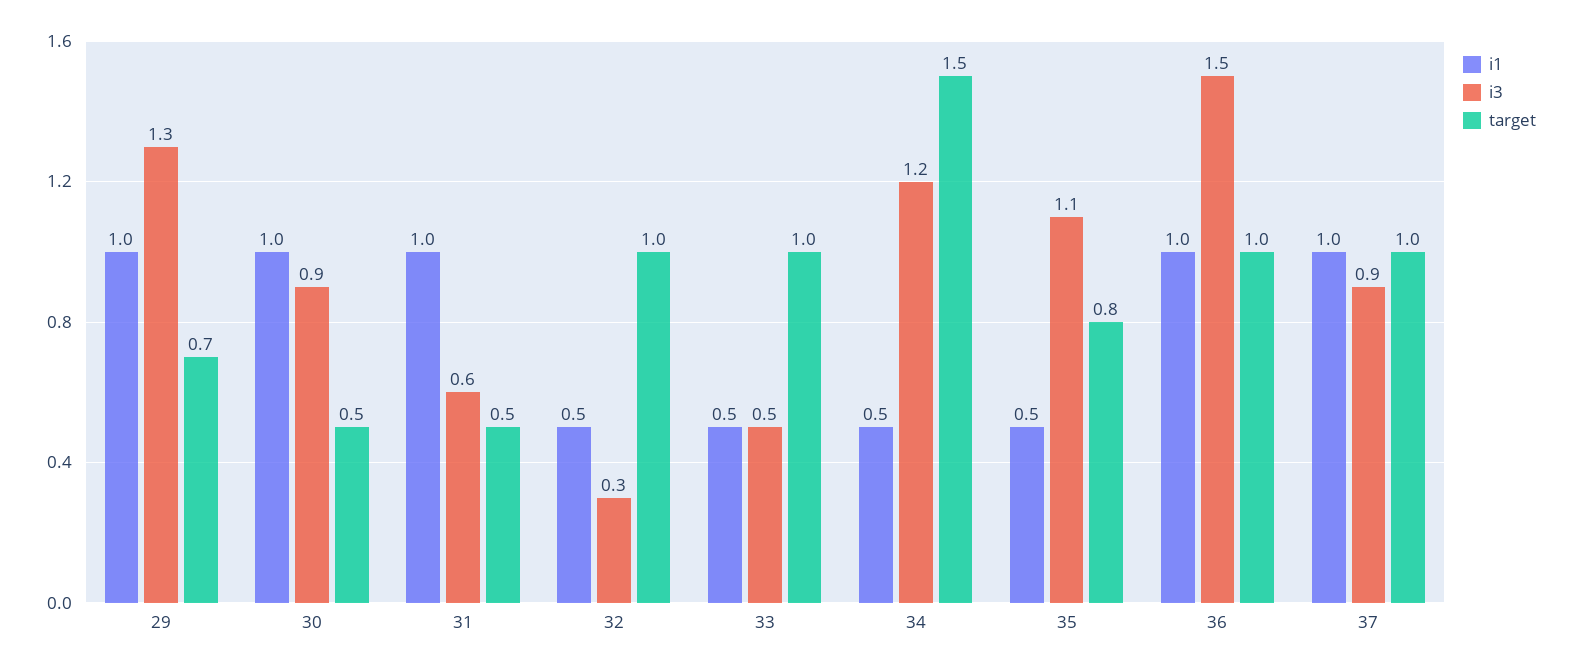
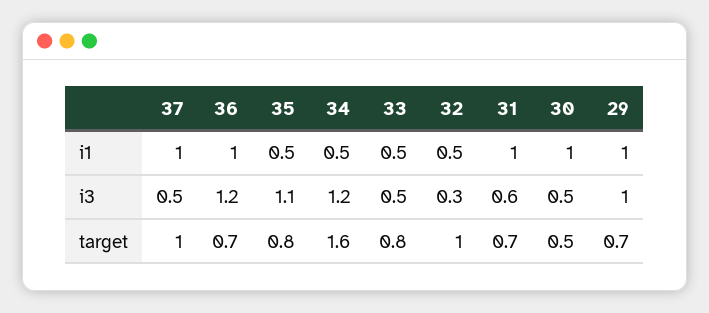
i3, 29: 1.3 -> 1
i3, 30: 0.9 -> 0.5
target, 31: 0.5 -> 0.7
target, 33: 1 -> 0.8
target, 34: 1.5 -> 1.6
i3, 36: 1.5 -> 1.2
target, 36: 1 -> 0.7
i3, 37: 0.9 -> 0.5

